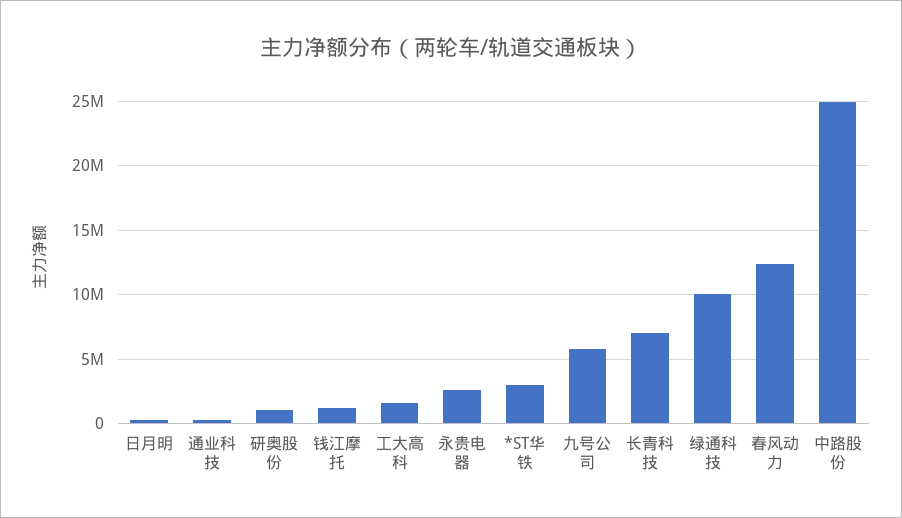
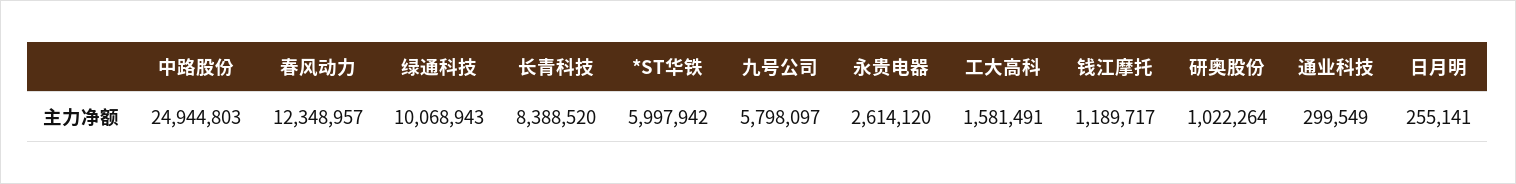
*ST华铁: 3000000 -> 5997942
长青科技: 7000000 -> 8388520

